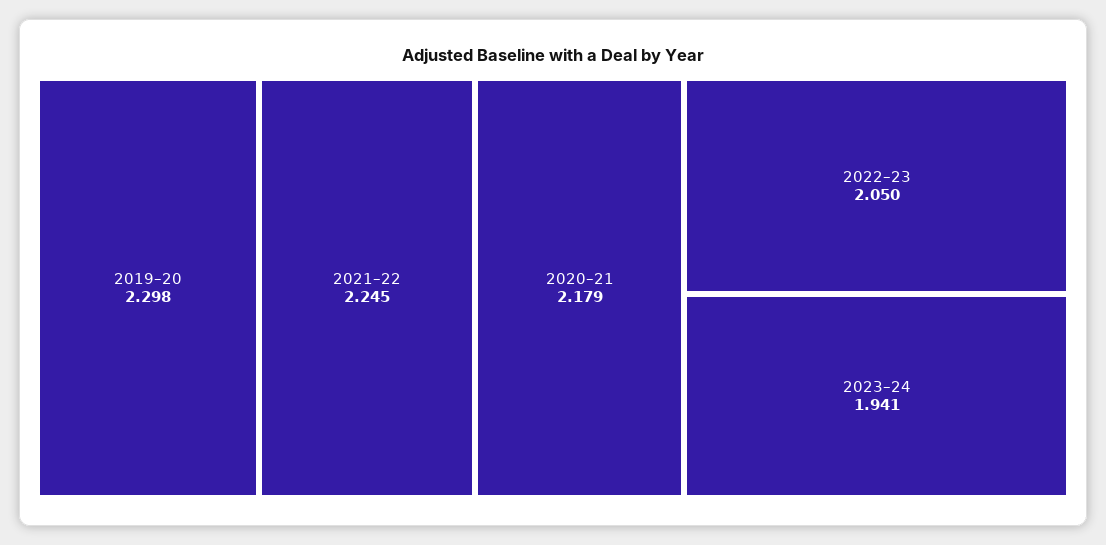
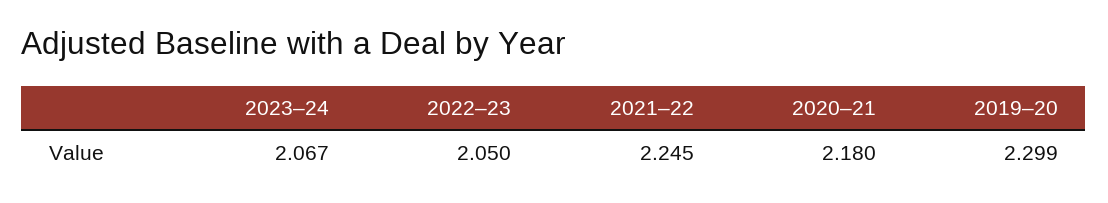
2019–20: 2.298 -> 2.299
2020–21: 2.179 -> 2.18
2023–24: 1.941 -> 2.067

